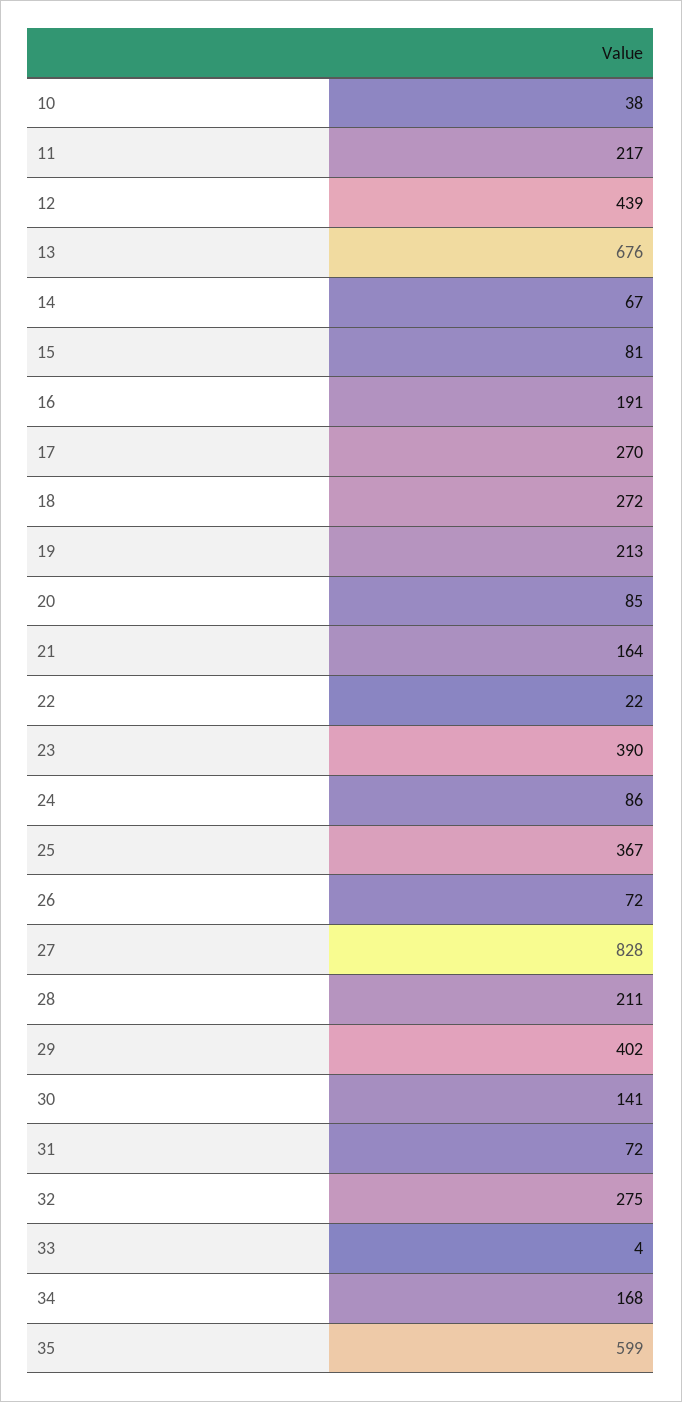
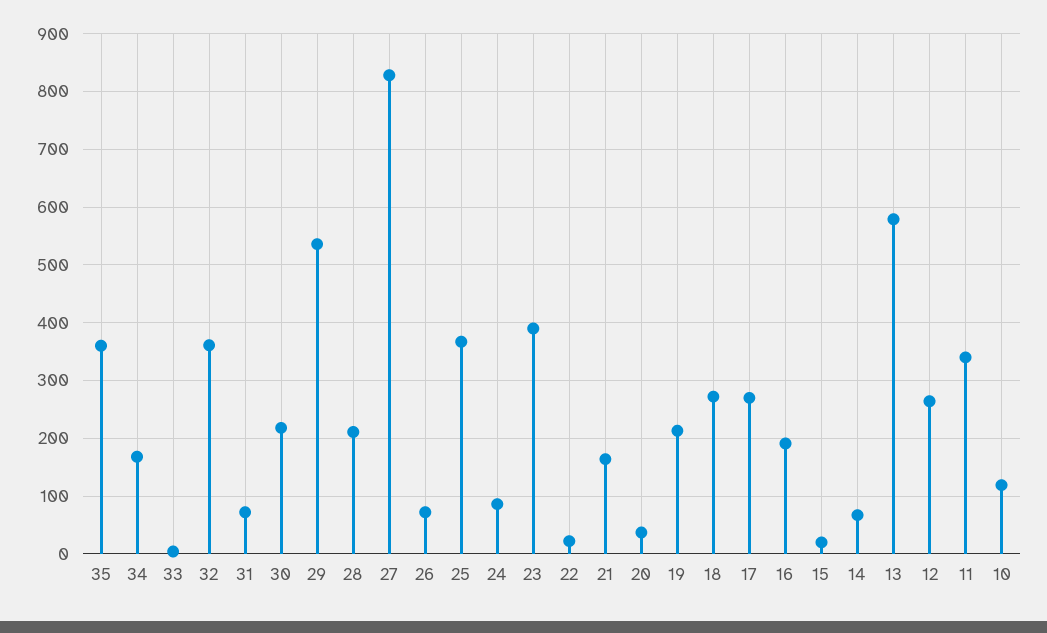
10: 38 -> 120
11: 217 -> 340
12: 439 -> 260
13: 676 -> 580
15: 81 -> 20
20: 85 -> 40
29: 402 -> 540
30: 141 -> 220
32: 275 -> 360
35: 599 -> 360

